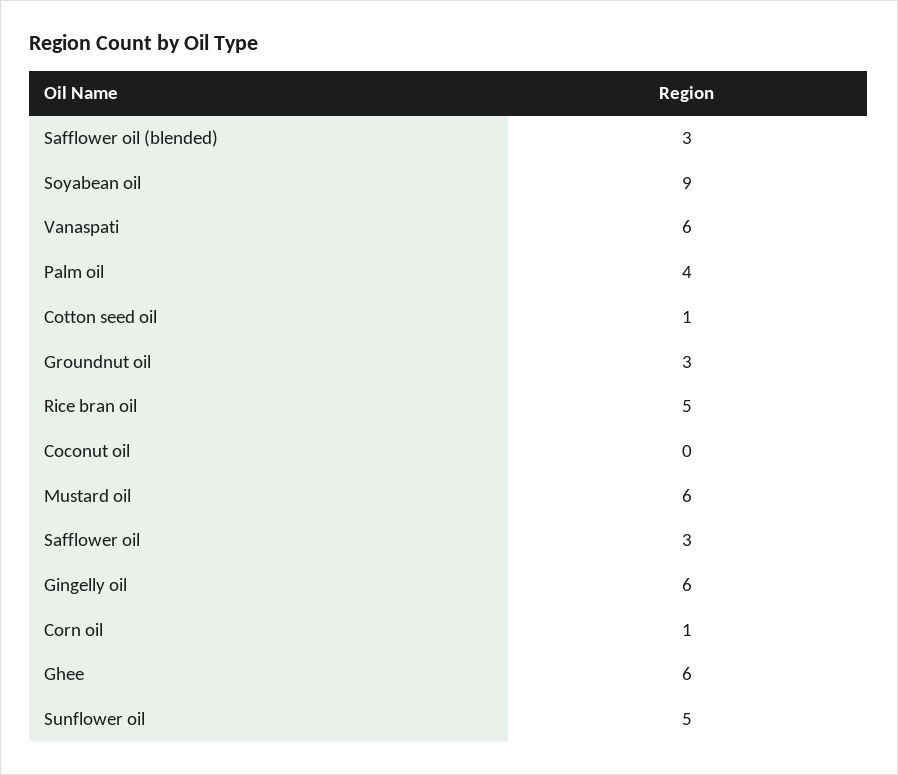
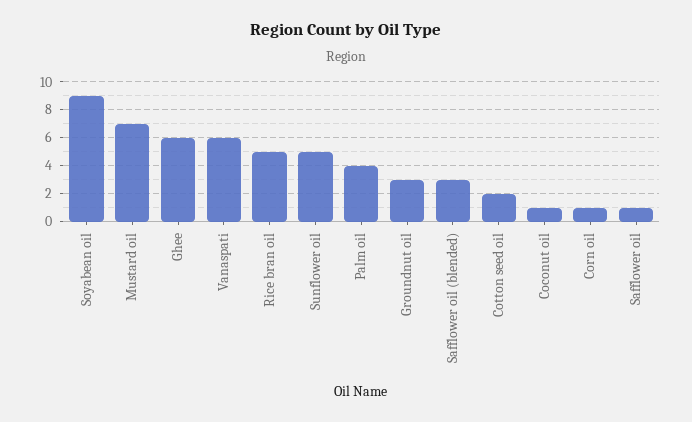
Cotton seed oil: 1 -> 2
Coconut oil: 0 -> 1
Mustard oil: 6 -> 7
Safflower oil: 3 -> 1
Gingelly oil: 6 -> none

